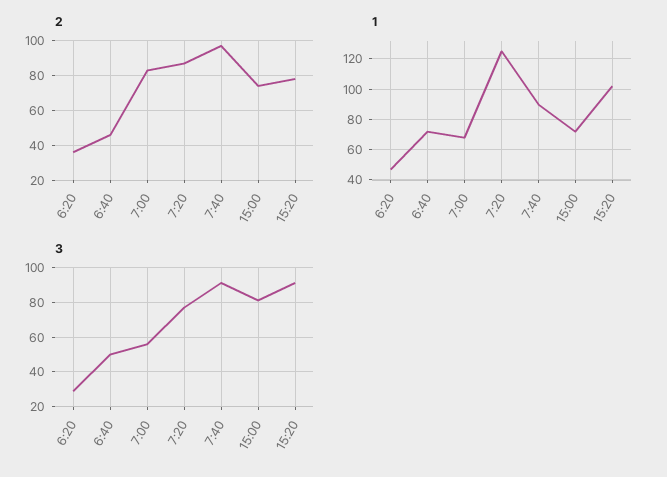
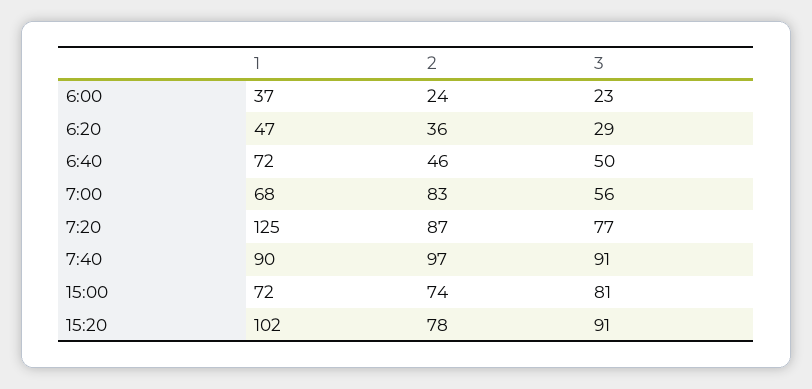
1, 6:00: none -> 37
2, 6:00: none -> 24
3, 6:00: none -> 23

